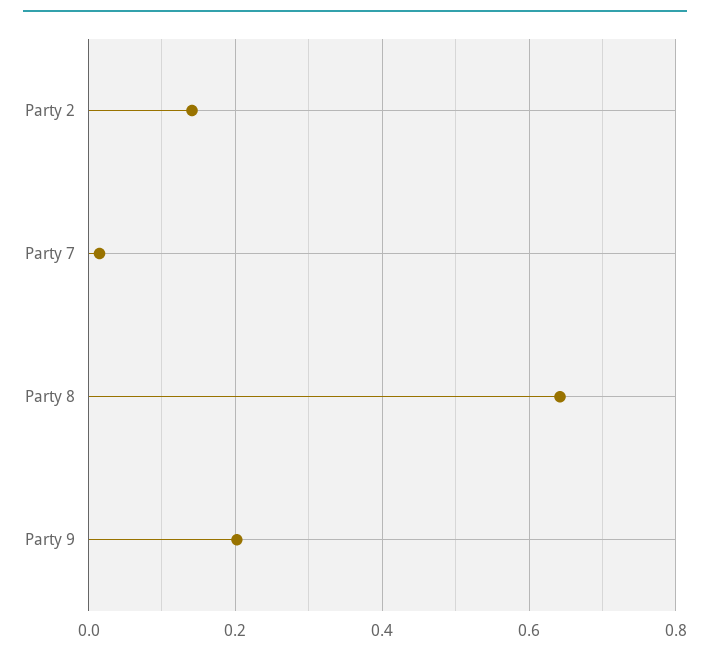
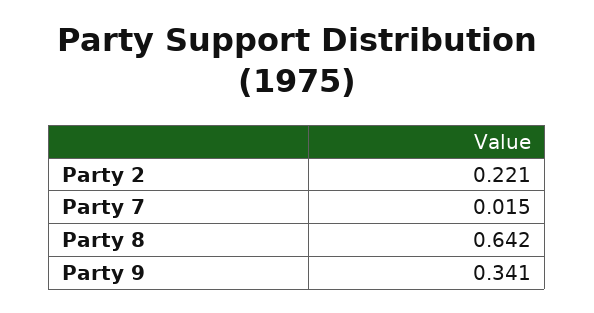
Party 2: 0.14 -> 0.221
Party 9: 0.2 -> 0.341

